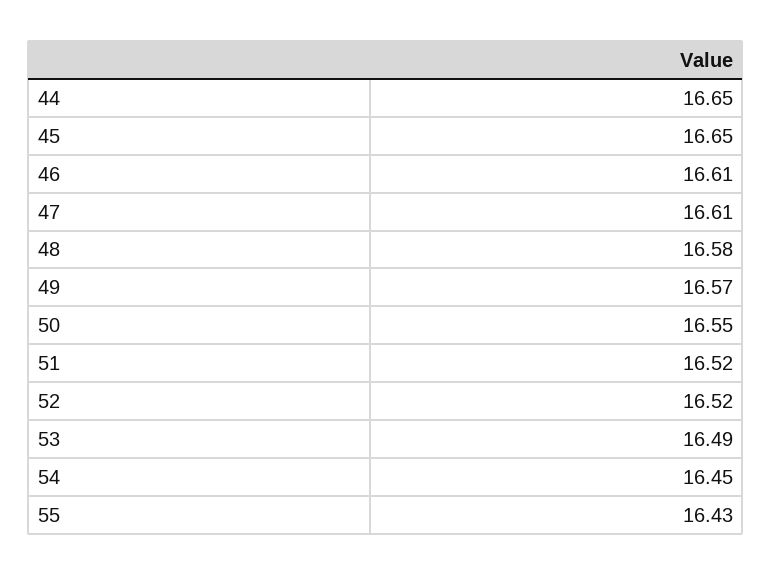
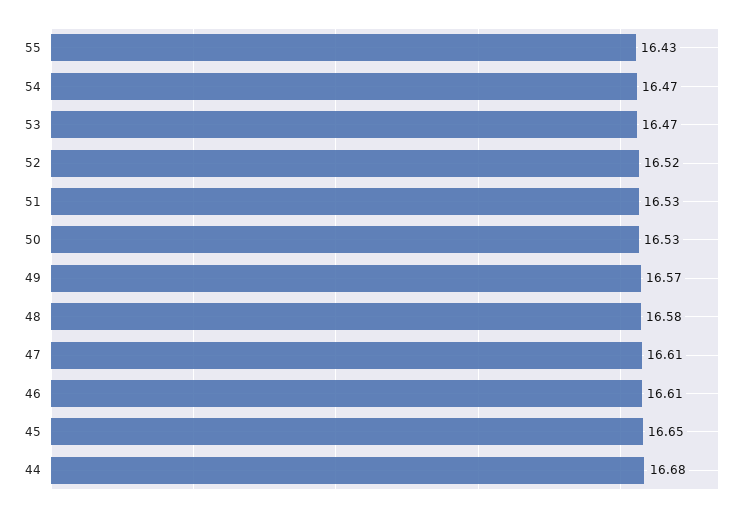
44: 16.65 -> 16.68
50: 16.55 -> 16.53
51: 16.52 -> 16.53
53: 16.49 -> 16.47
54: 16.45 -> 16.47

